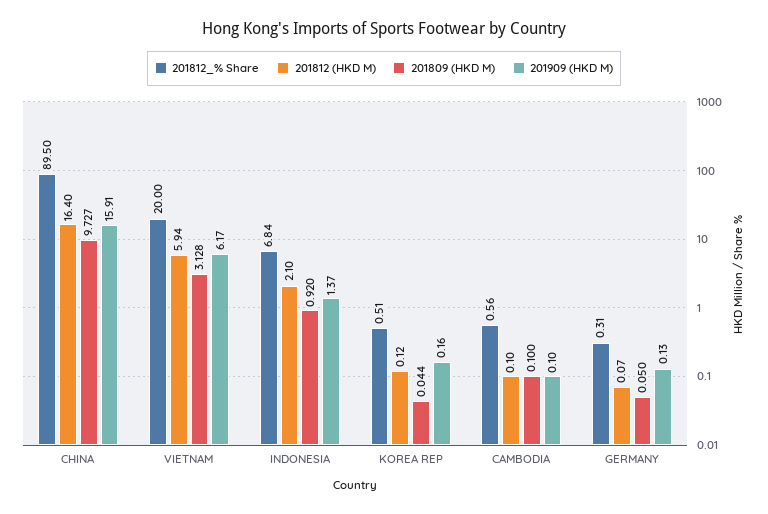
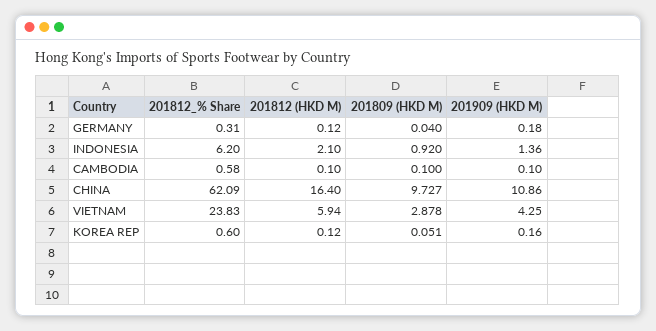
201812_% Share, CHINA: 89.5 -> 62.09
201909 (HKD M), CHINA: 15.91 -> 10.86
201812_% Share, VIETNAM: 20 -> 23.83
201809 (HKD M), VIETNAM: 3.128 -> 2.878
201909 (HKD M), VIETNAM: 6.17 -> 4.25
201812_% Share, INDONESIA: 6.84 -> 6.2
201909 (HKD M), INDONESIA: 1.37 -> 1.36
201812_% Share, KOREA REP: 0.51 -> 0.6
201809 (HKD M), KOREA REP: 0.044 -> 0.051
201812_% Share, CAMBODIA: 0.56 -> 0.58
201812 (HKD M), GERMANY: 0.07 -> 0.12
201809 (HKD M), GERMANY: 0.05 -> 0.04
201909 (HKD M), GERMANY: 0.13 -> 0.18

